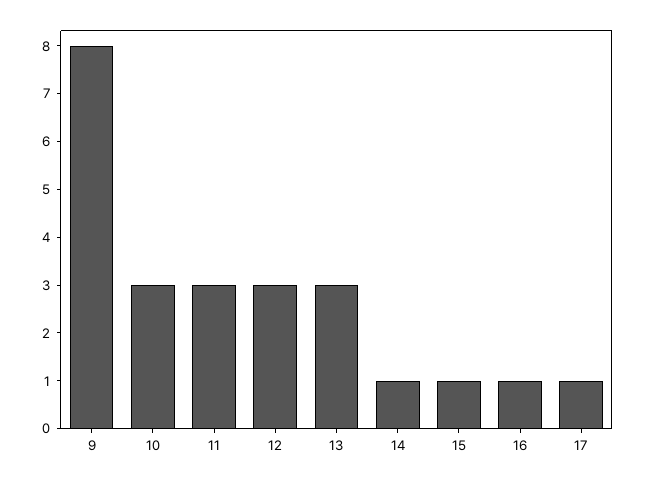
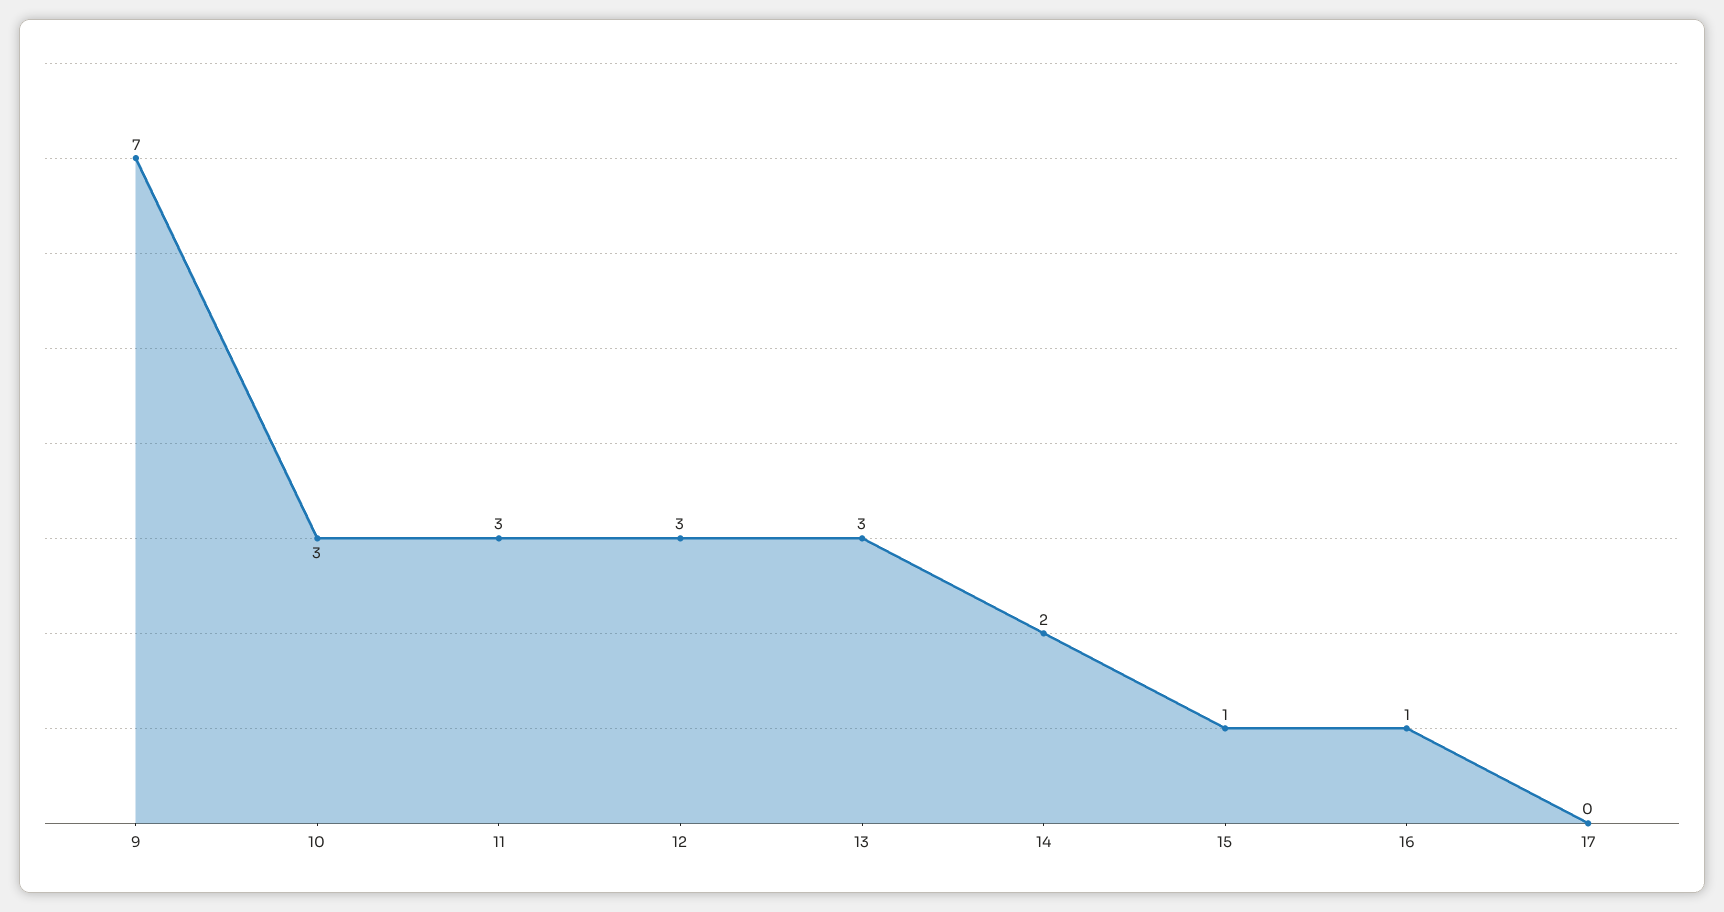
9: 8 -> 7
14: 1 -> 2
17: 1 -> 0

